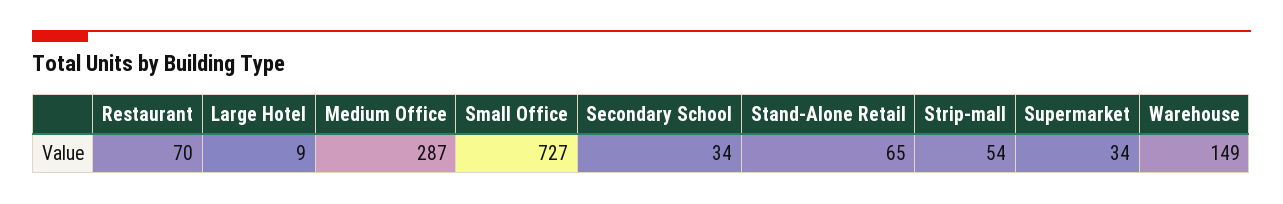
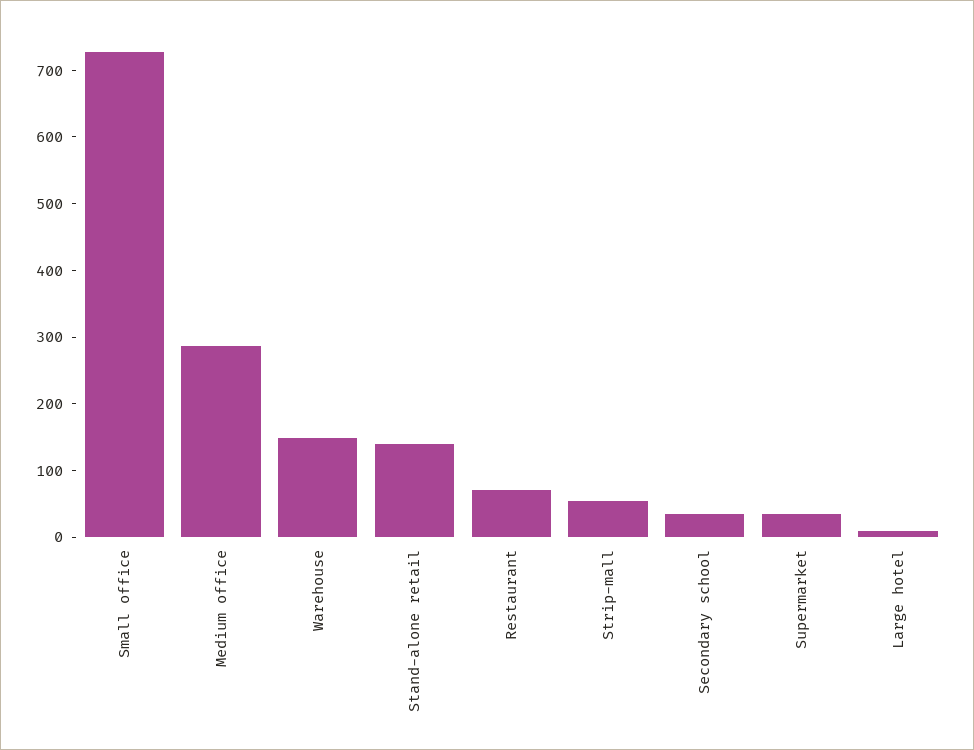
Stand-Alone Retail: 65 -> 140

